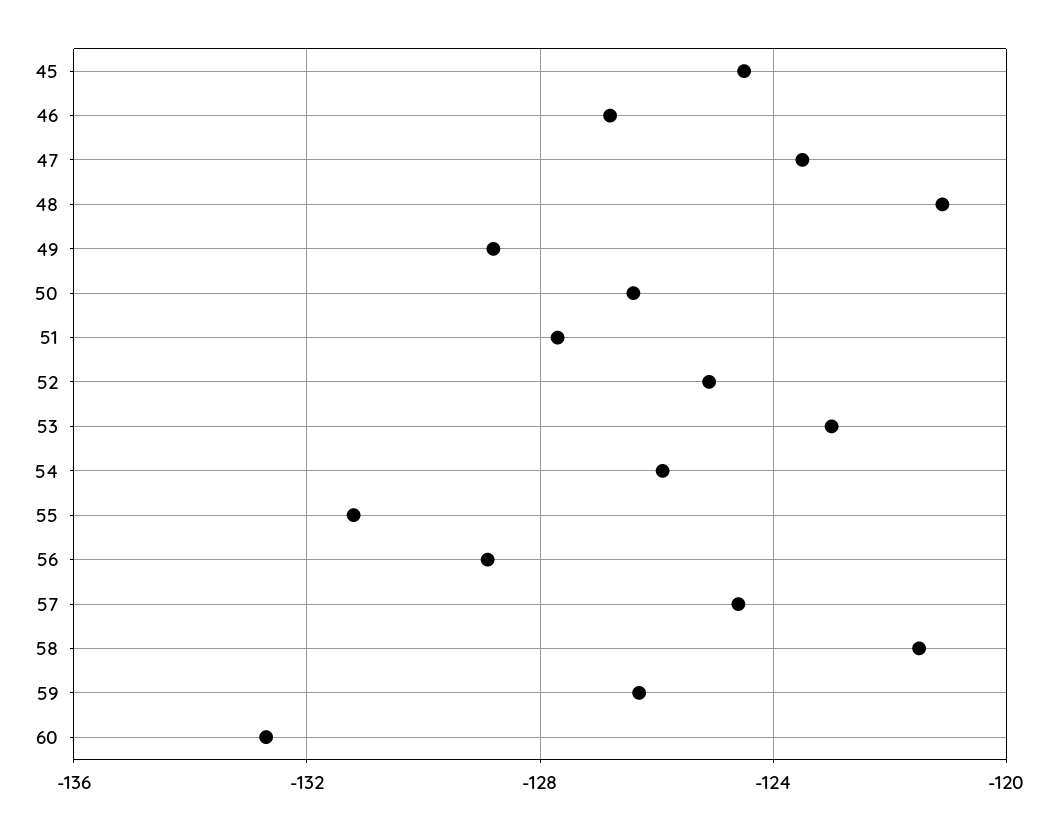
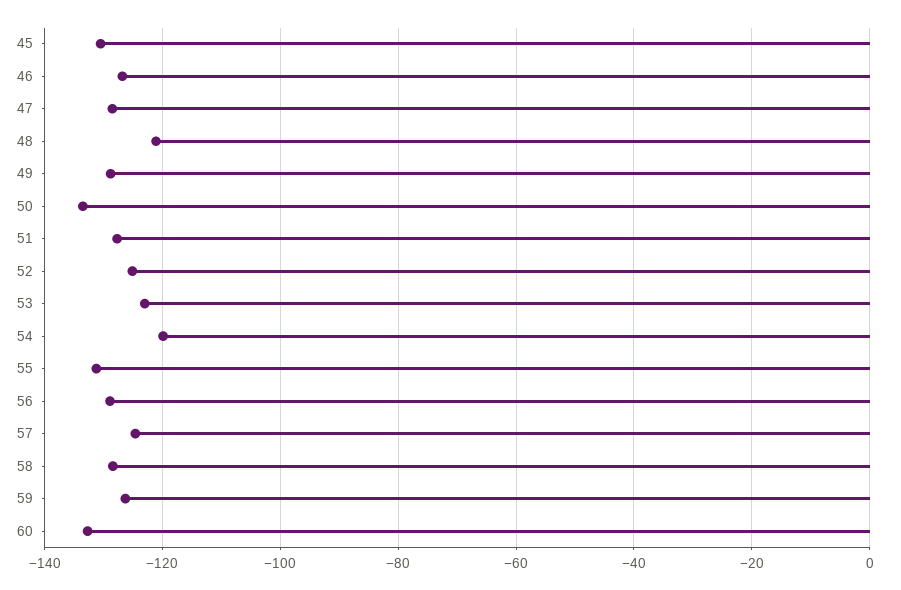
45: -124.5 -> -130
47: -123.5 -> -128
50: -126.5 -> -134
54: -126 -> -120
58: -121.5 -> -128

